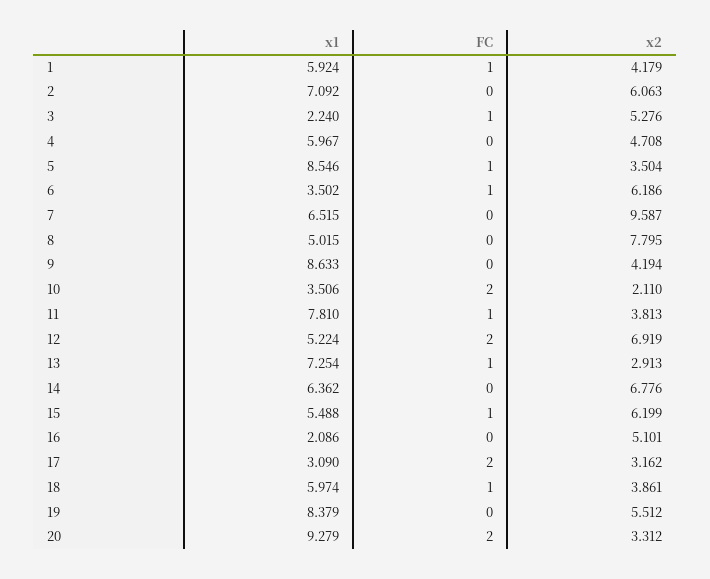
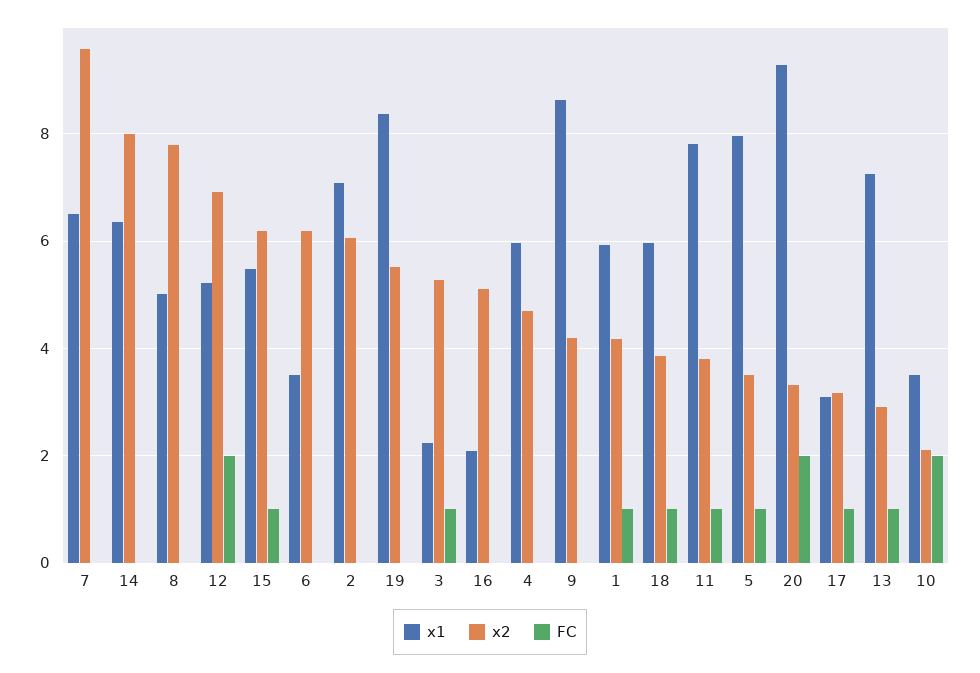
x1, 5: 8.546 -> 8
FC, 6: 1 -> 0
x2, 14: 6.776 -> 8
FC, 17: 2 -> 1

